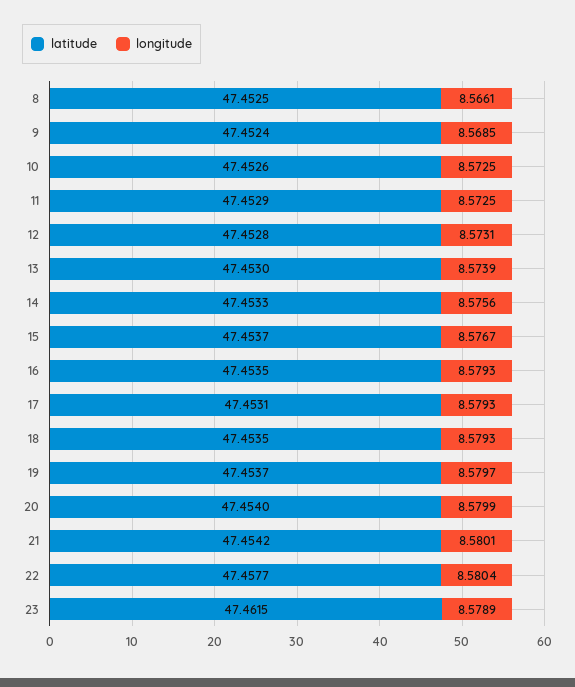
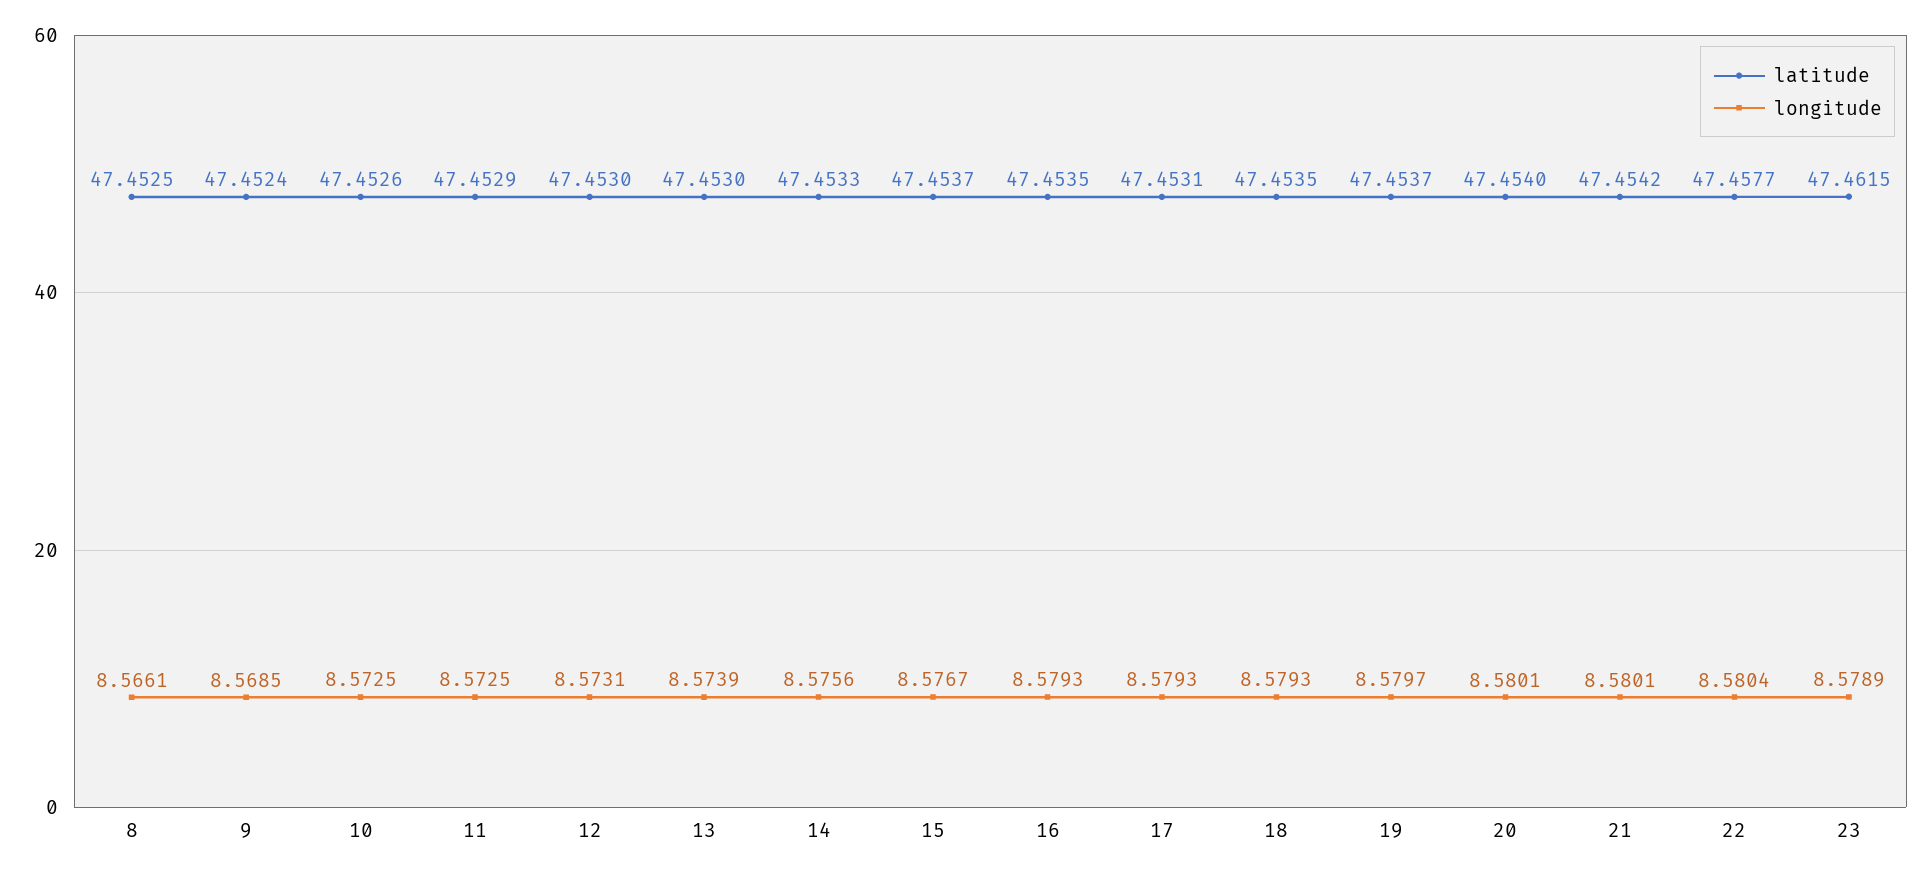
latitude, 12: 47.4528 -> 47.453
longitude, 20: 8.5799 -> 8.5801

